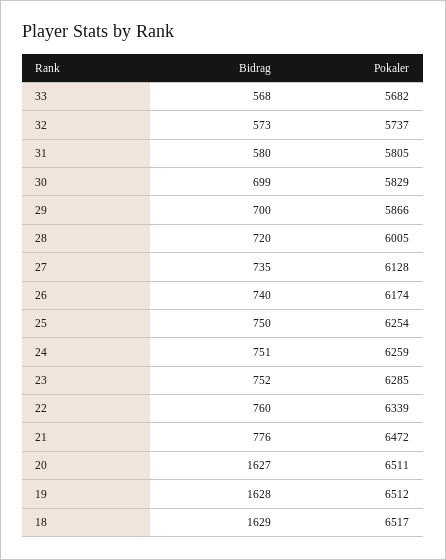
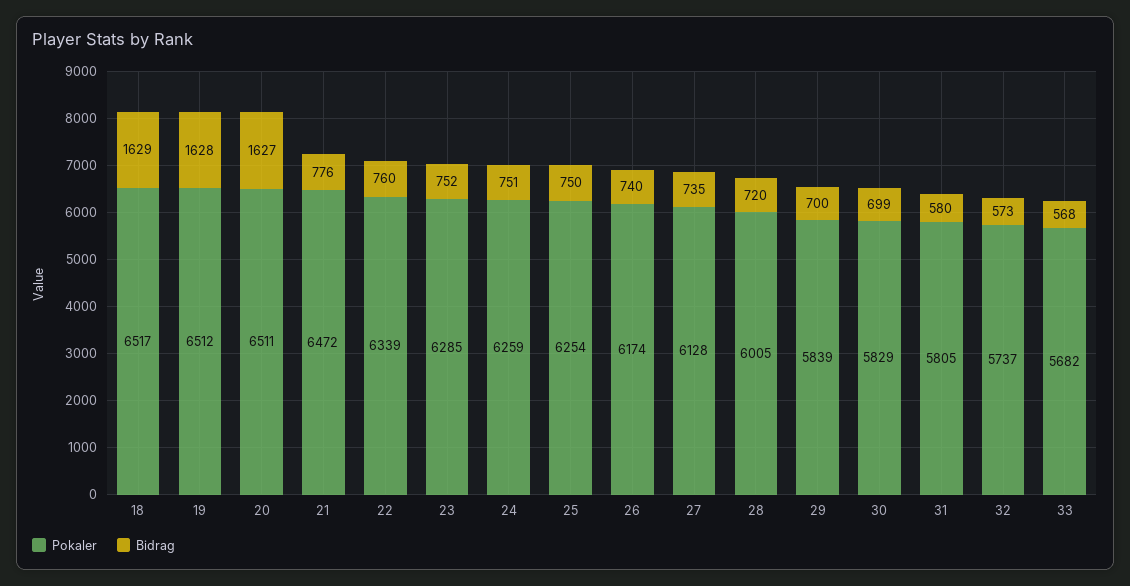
Pokaler, 29: 5866 -> 5839

